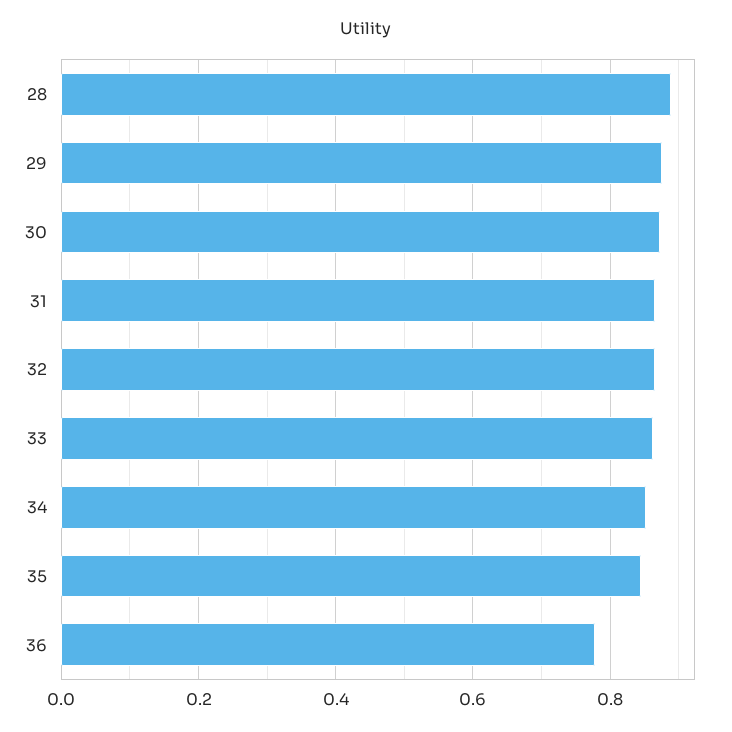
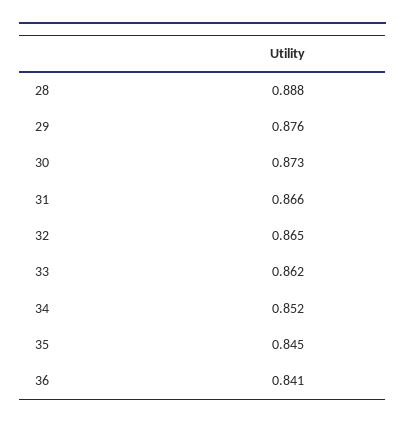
36: 0.78 -> 0.841

